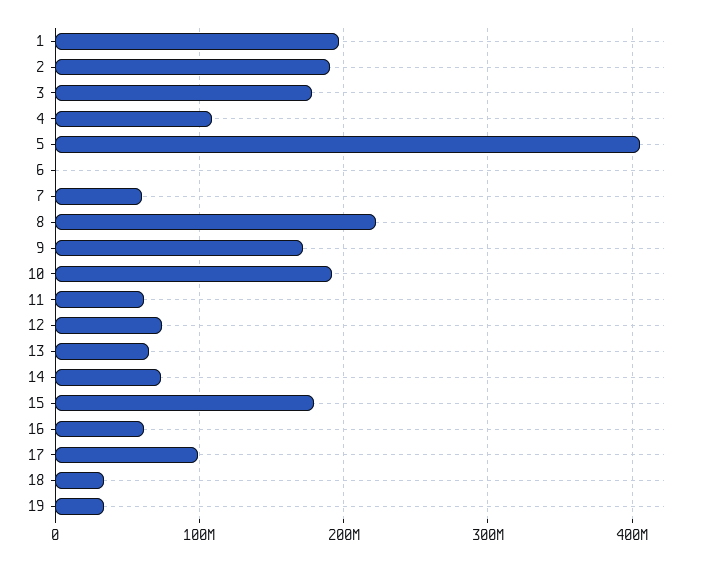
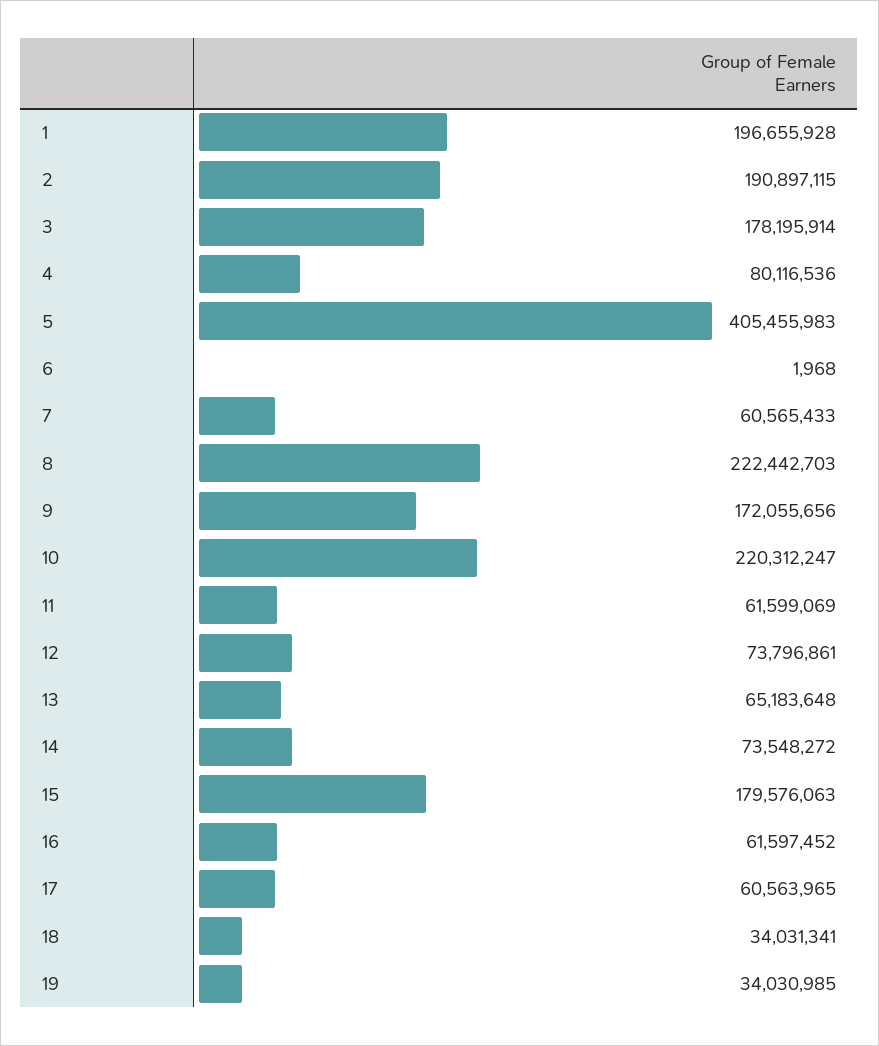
4: 110000000 -> 80116536
10: 190000000 -> 220312247
17: 100000000 -> 60563965

